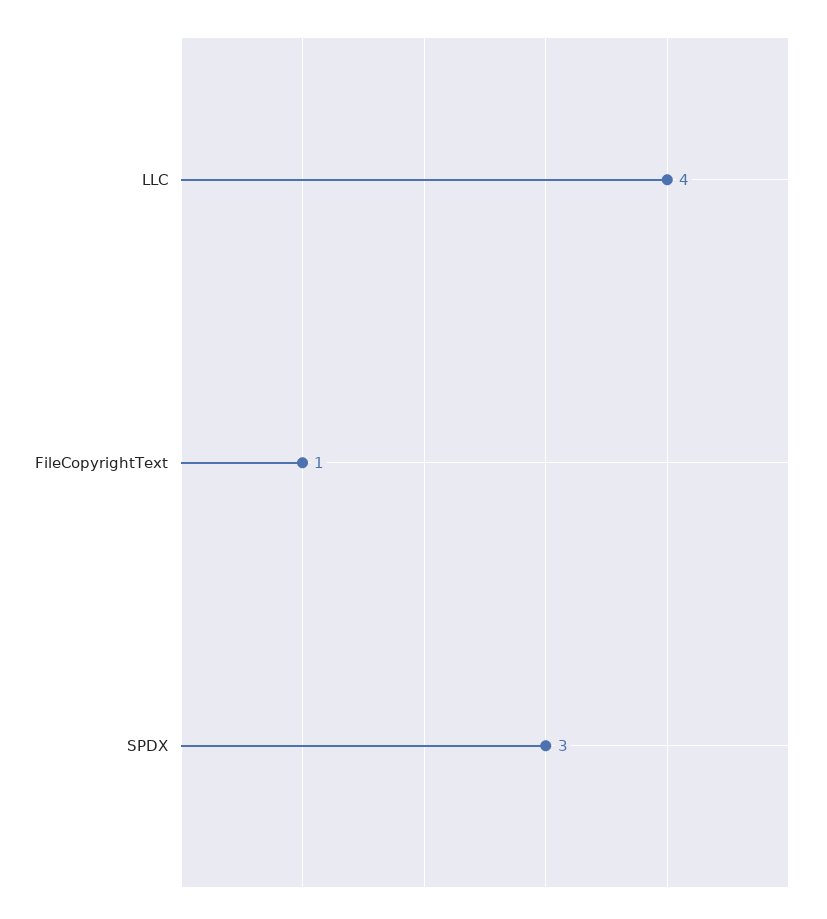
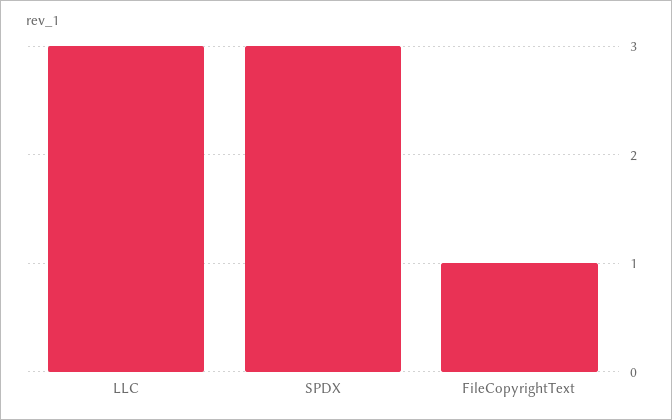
LLC: 4 -> 3

